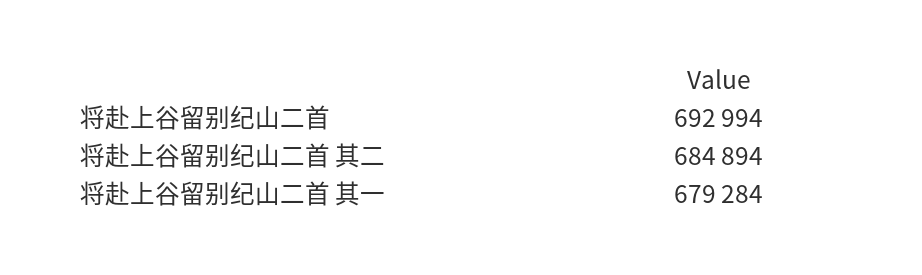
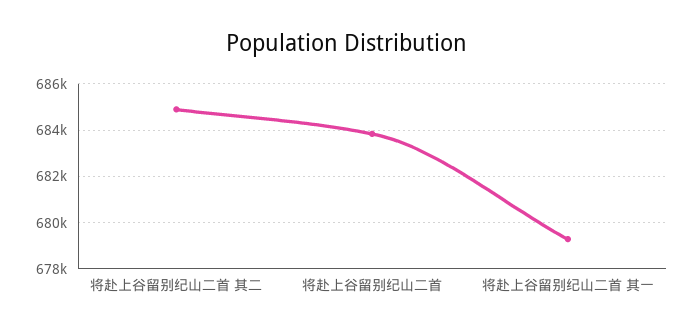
将赴上谷留别纪山二首: 692994 -> 684000

